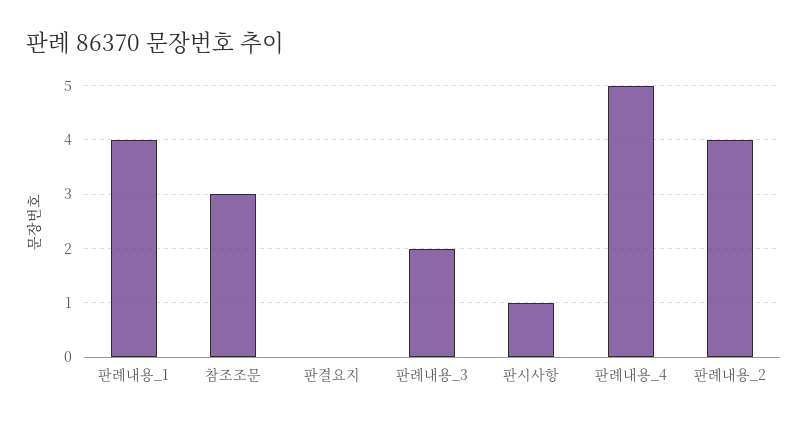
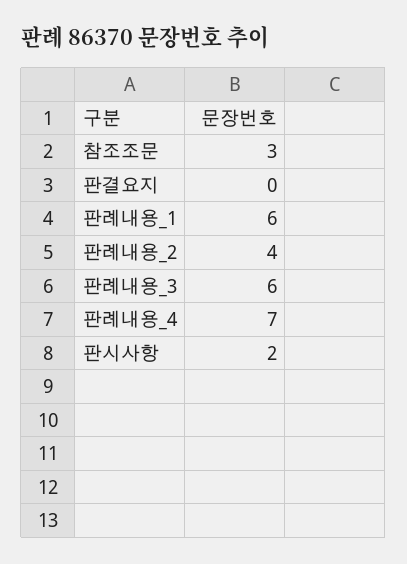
판례내용_1: 4 -> 6
판례내용_3: 2 -> 6
판시사항: 1 -> 2
판례내용_4: 5 -> 7

